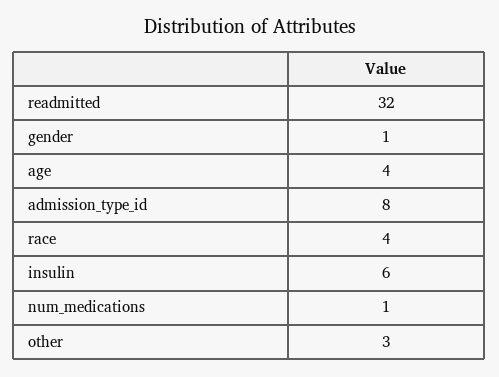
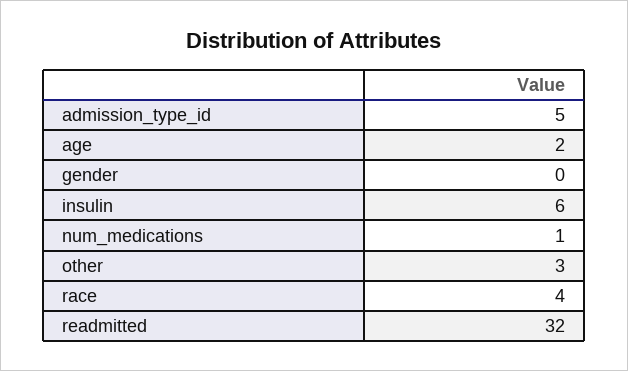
gender: 1 -> 0
age: 4 -> 2
admission_type_id: 8 -> 5

